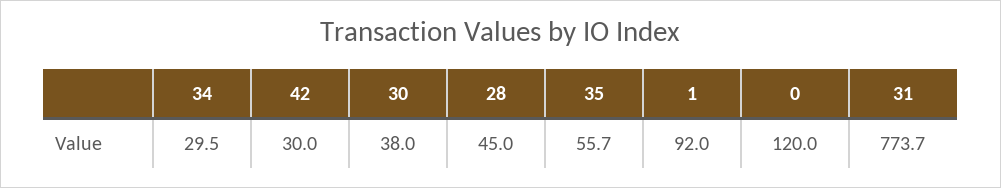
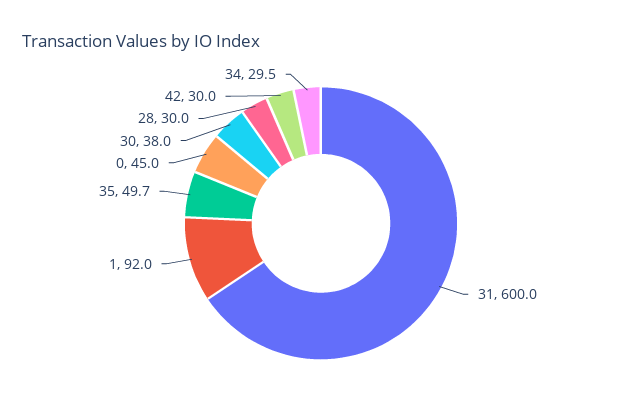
28: 45 -> 30
35: 55.7 -> 49.7
0: 120 -> 45
31: 773.7 -> 600

